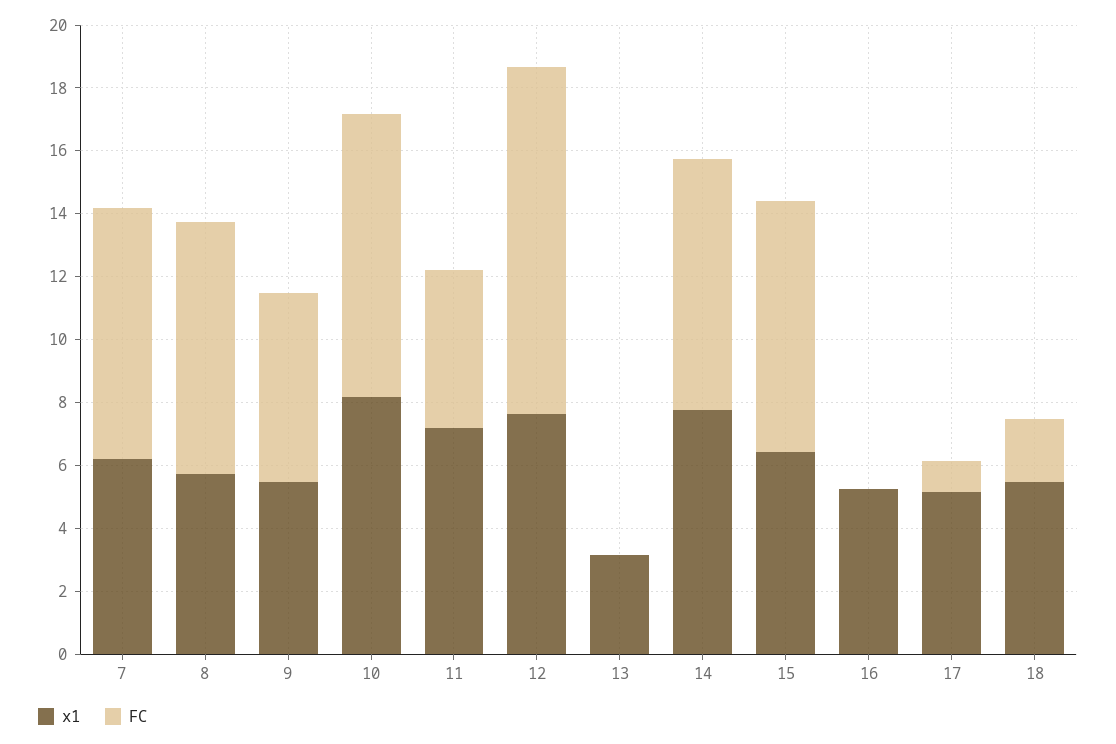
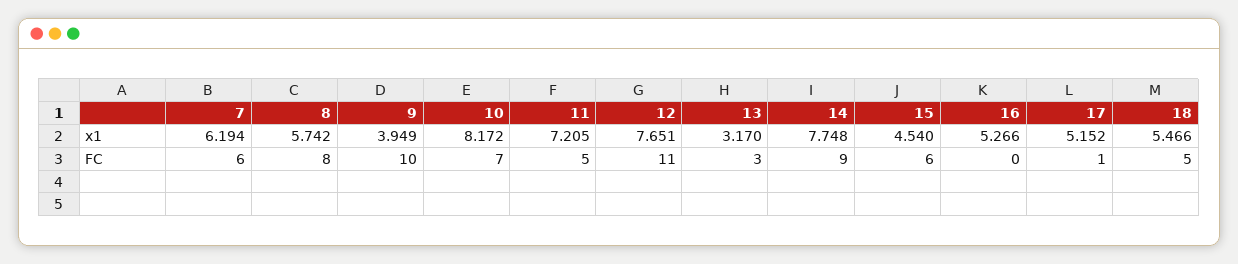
FC, 7: 8 -> 6
x1, 9: 5.5 -> 3.949
FC, 9: 6 -> 10
FC, 10: 9 -> 7
FC, 13: 0 -> 3
FC, 14: 8 -> 9
x1, 15: 6.5 -> 4.54
FC, 15: 8 -> 6
FC, 18: 2 -> 5

